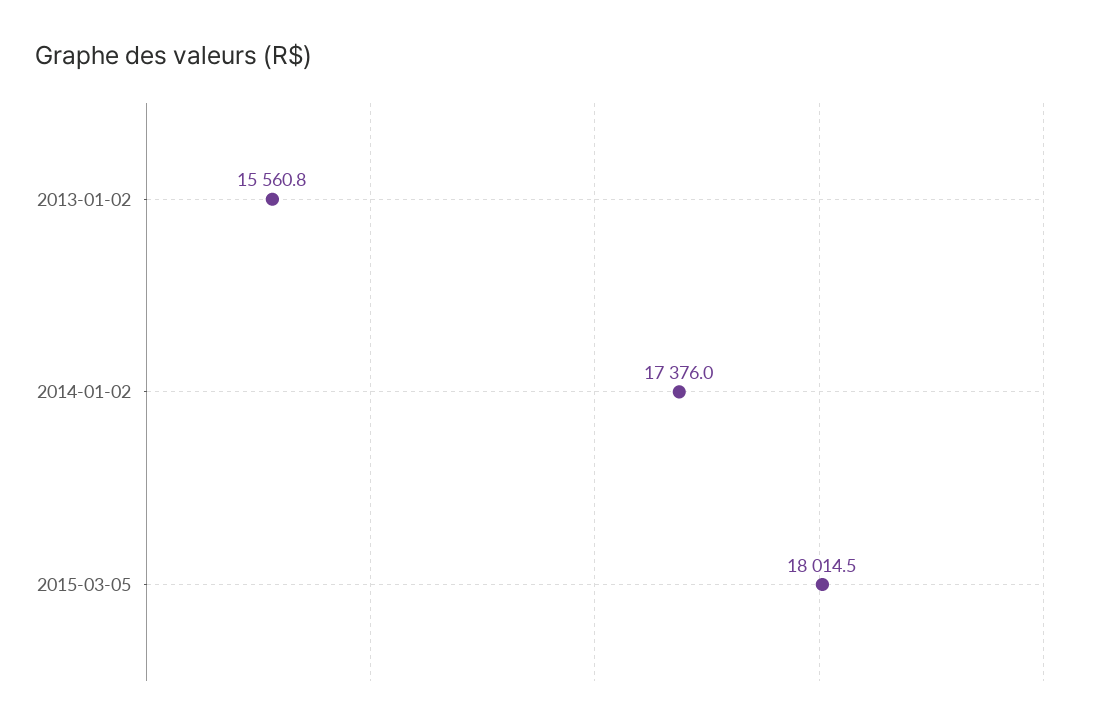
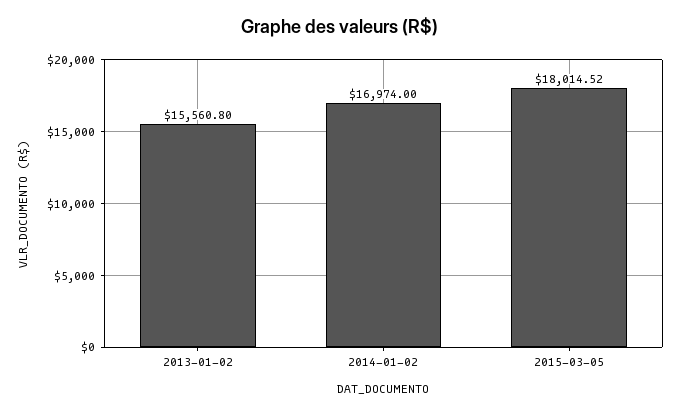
2014-01-02: 17376 -> 16974

